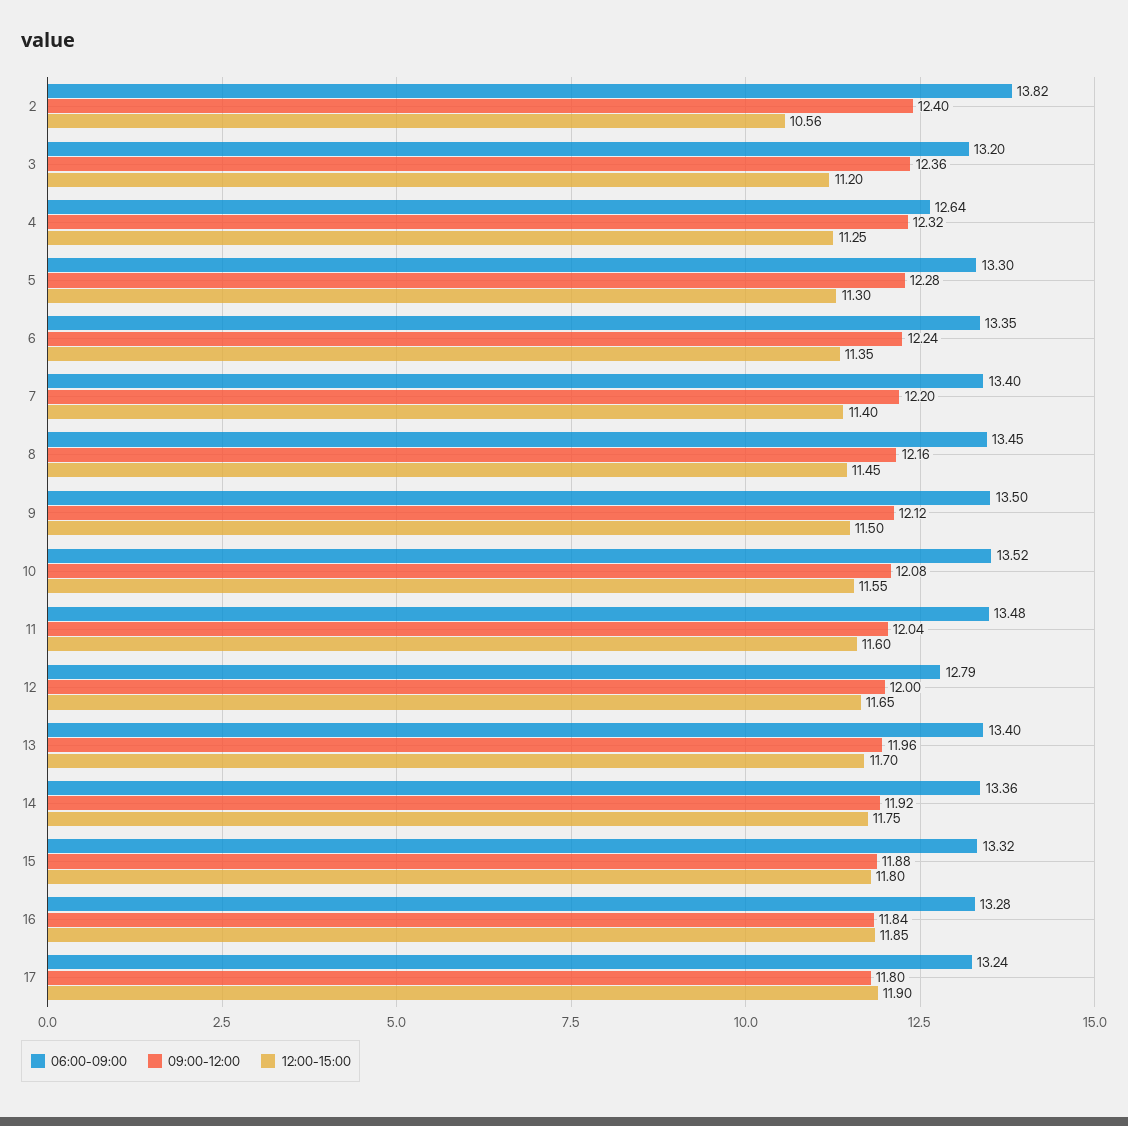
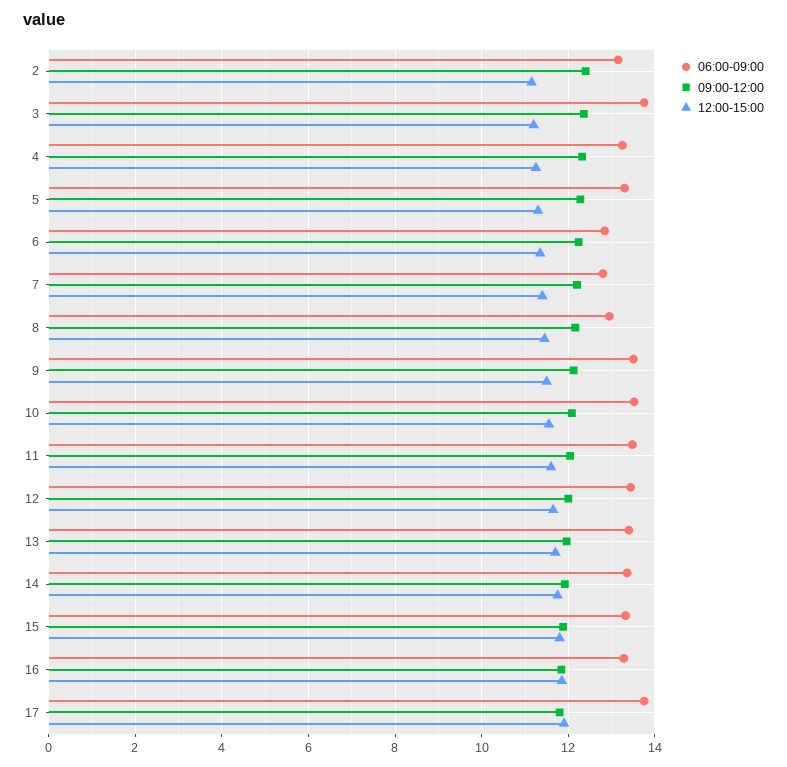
06:00-09:00, 2: 13.82 -> 13.2
12:00-15:00, 2: 10.56 -> 11.2
06:00-09:00, 3: 13.2 -> 13.8
06:00-09:00, 4: 12.64 -> 13.2
06:00-09:00, 6: 13.35 -> 12.8
06:00-09:00, 7: 13.4 -> 12.8
06:00-09:00, 8: 13.45 -> 13
06:00-09:00, 12: 12.79 -> 13.4
06:00-09:00, 17: 13.24 -> 13.8

